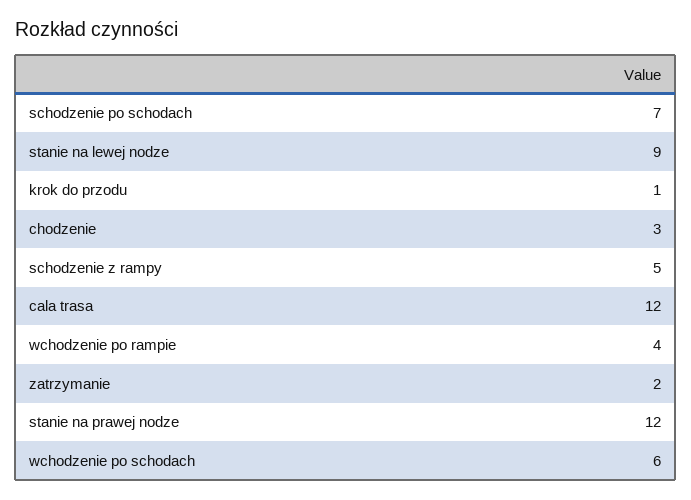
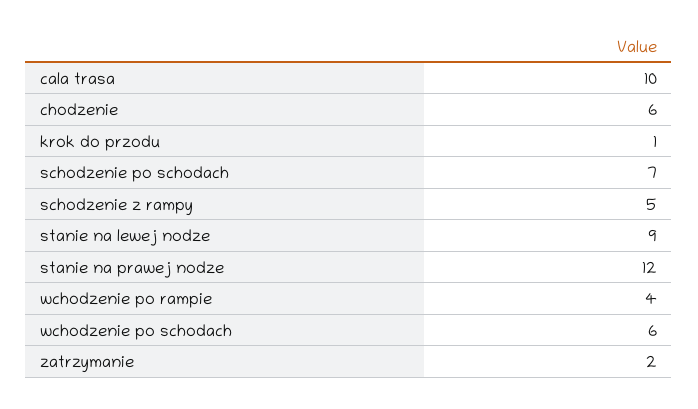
chodzenie: 3 -> 6
cala trasa: 12 -> 10

